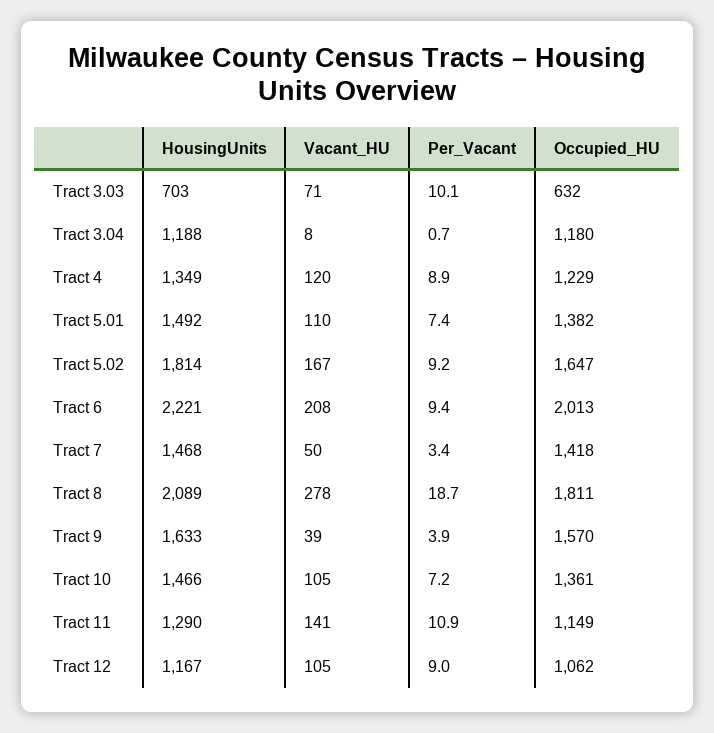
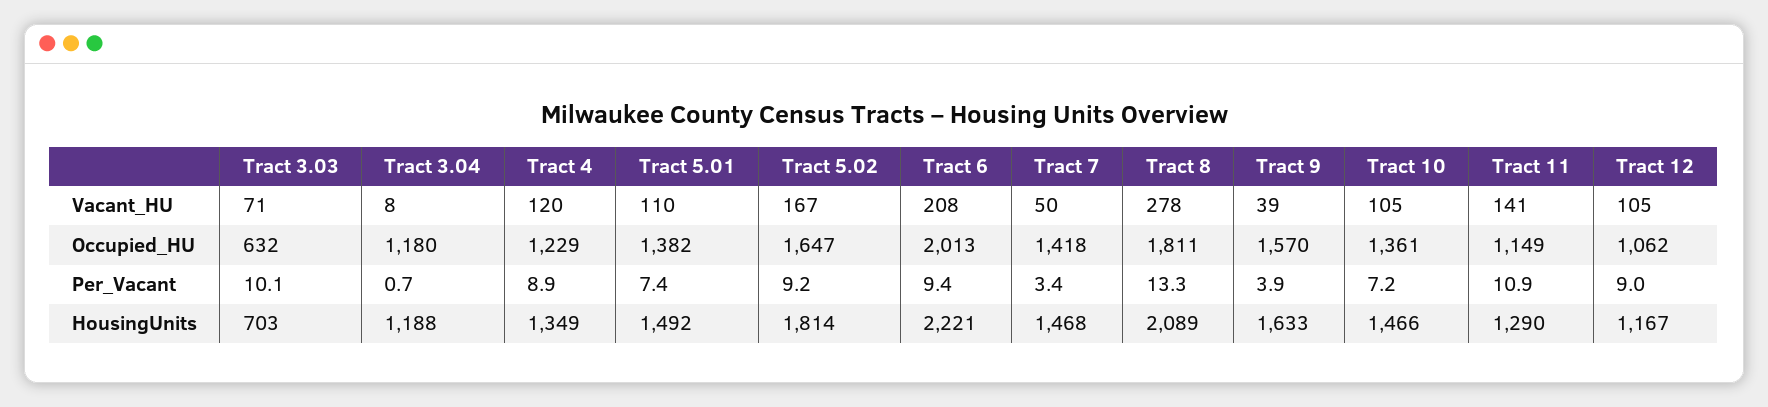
Per_Vacant, Tract 8: 18.7 -> 13.3

